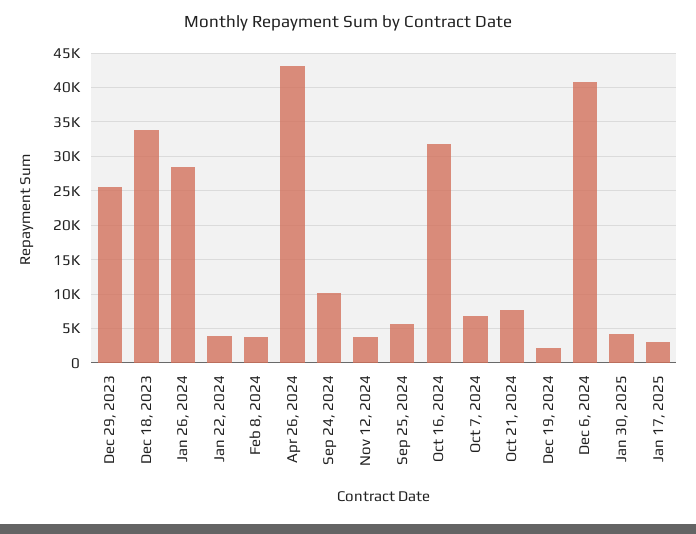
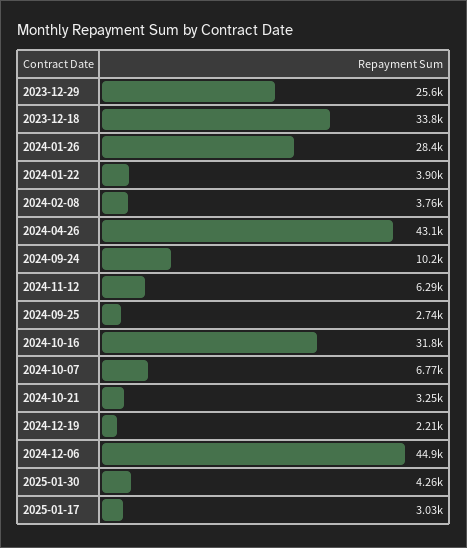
Nov 12, 2024: 4000 -> 6290
Sep 25, 2024: 6000 -> 2740
Oct 21, 2024: 8000 -> 3250
Dec 6, 2024: 41000 -> 44900

